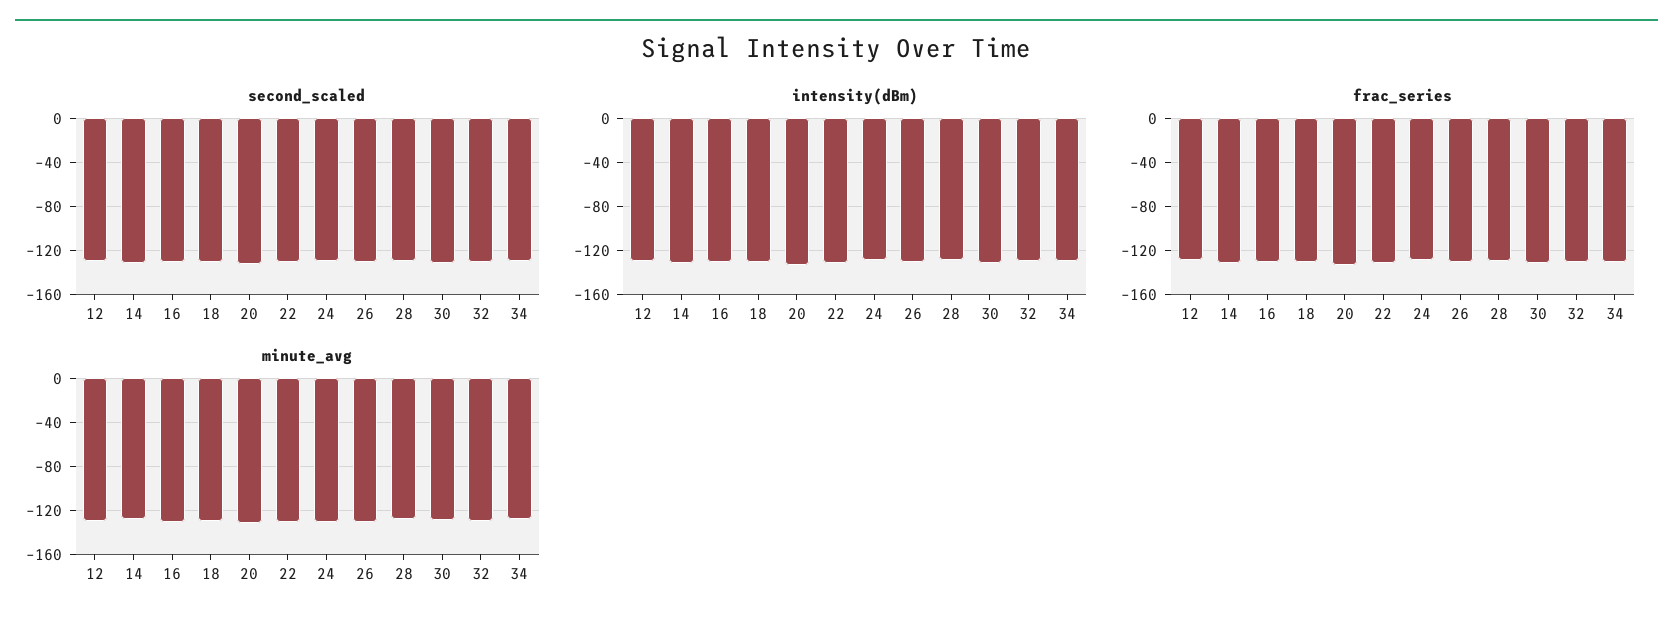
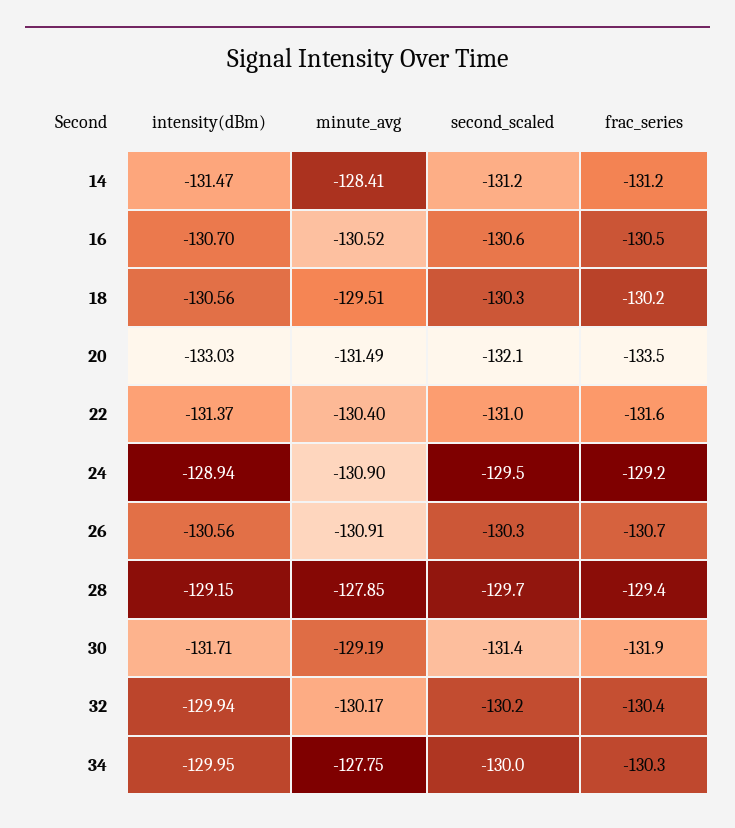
second_scaled, 12: -130 -> none
intensity(dBm), 12: -130 -> none
frac_series, 12: -130 -> none
minute_avg, 12: -130 -> none

